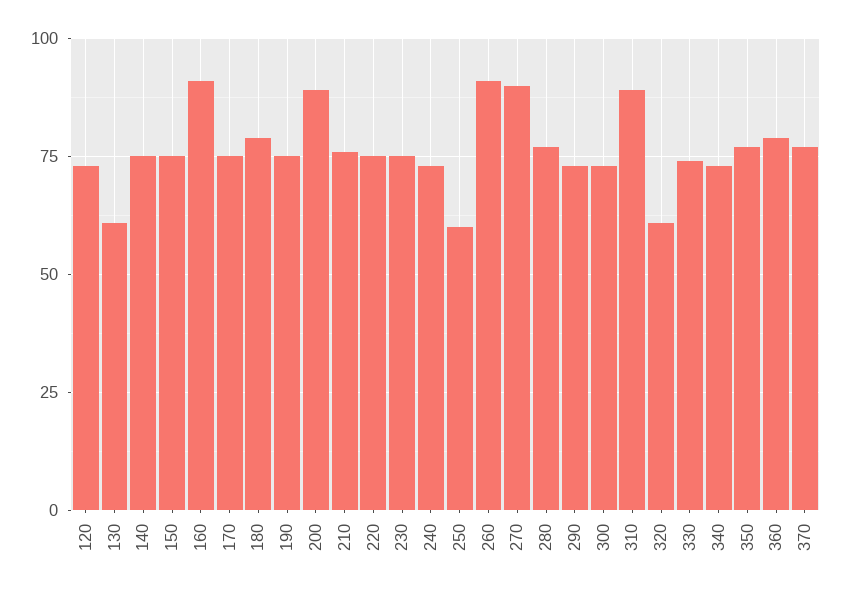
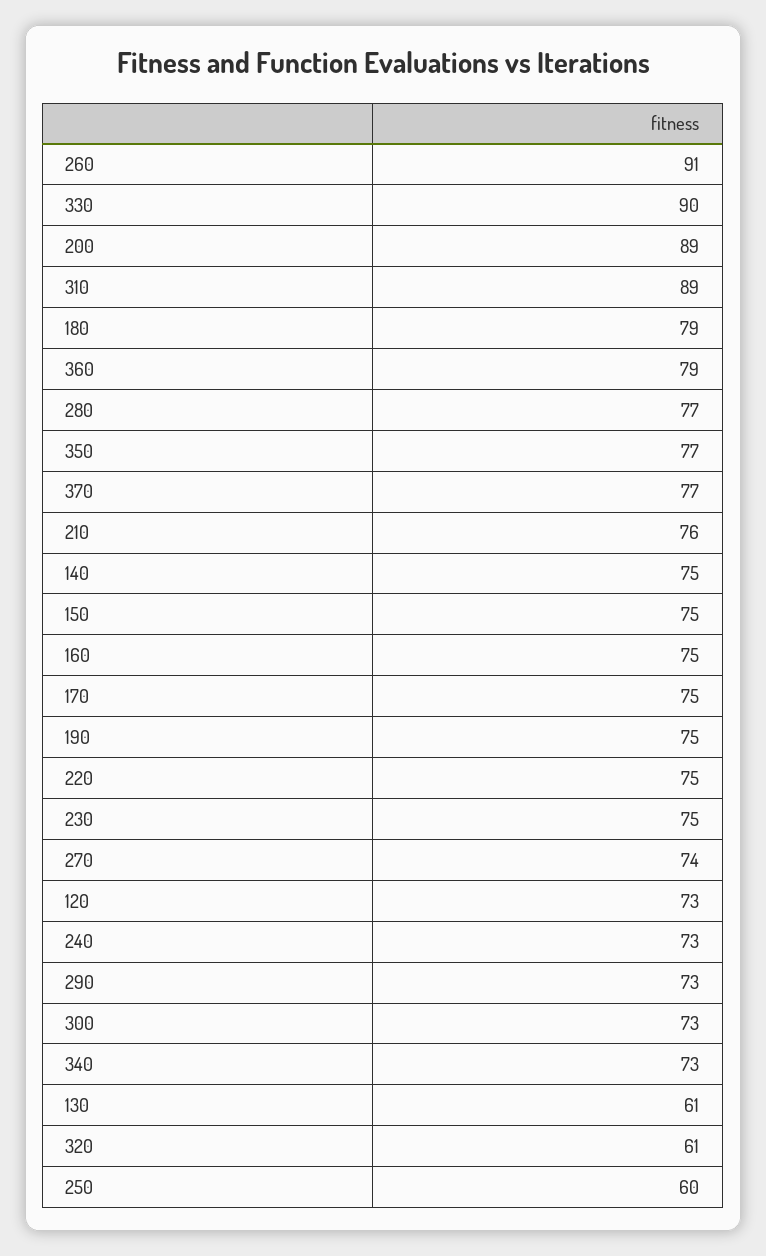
160: 90 -> 75
270: 90 -> 74
330: 75 -> 90

